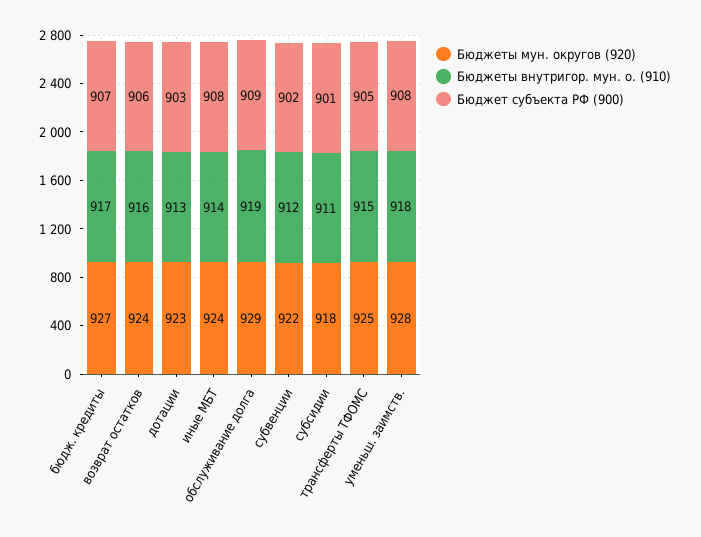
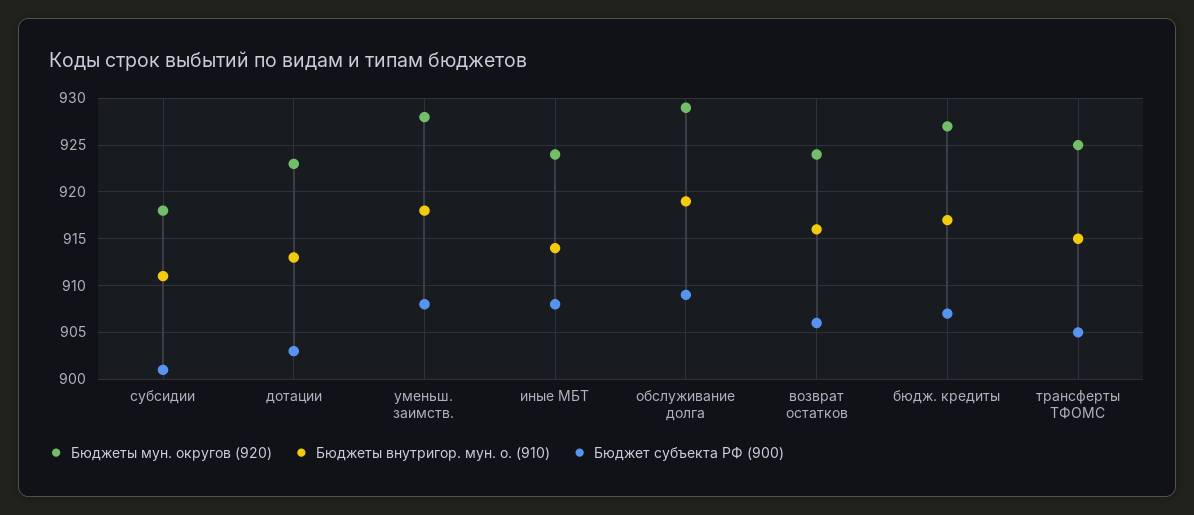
Бюджеты мун. округов (920), субвенции: 922 -> none
Бюджеты внутригор. мун. о. (910), субвенции: 912 -> none
Бюджет субъекта РФ (900), субвенции: 902 -> none

